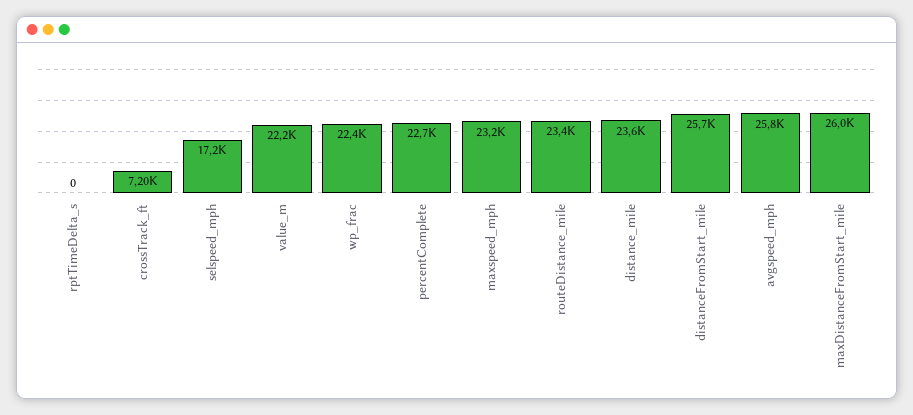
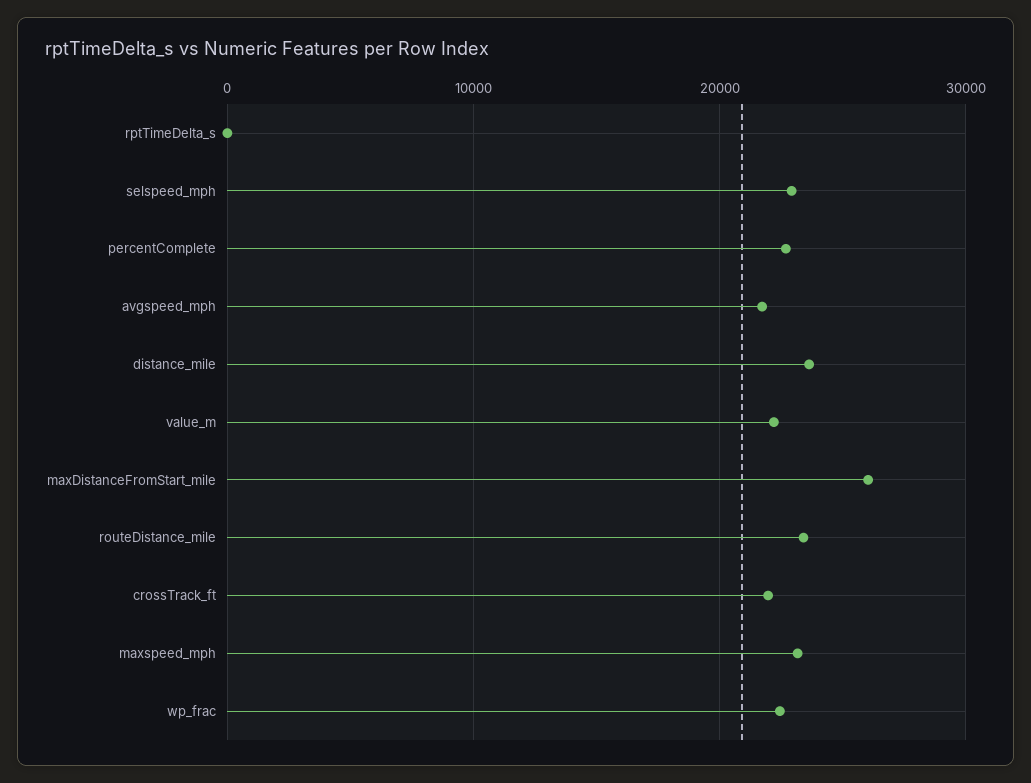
crossTrack_ft: 7200 -> 22000
selspeed_mph: 17200 -> 23000
distanceFromStart_mile: 25700 -> none
avgspeed_mph: 25800 -> 22000

